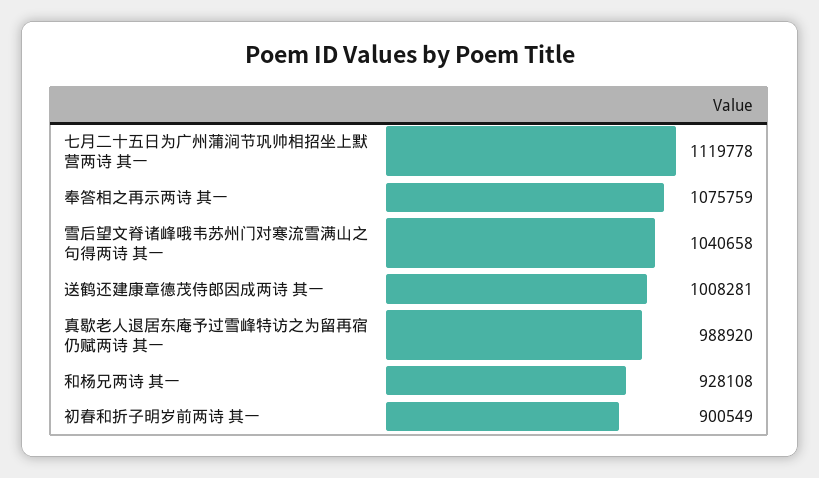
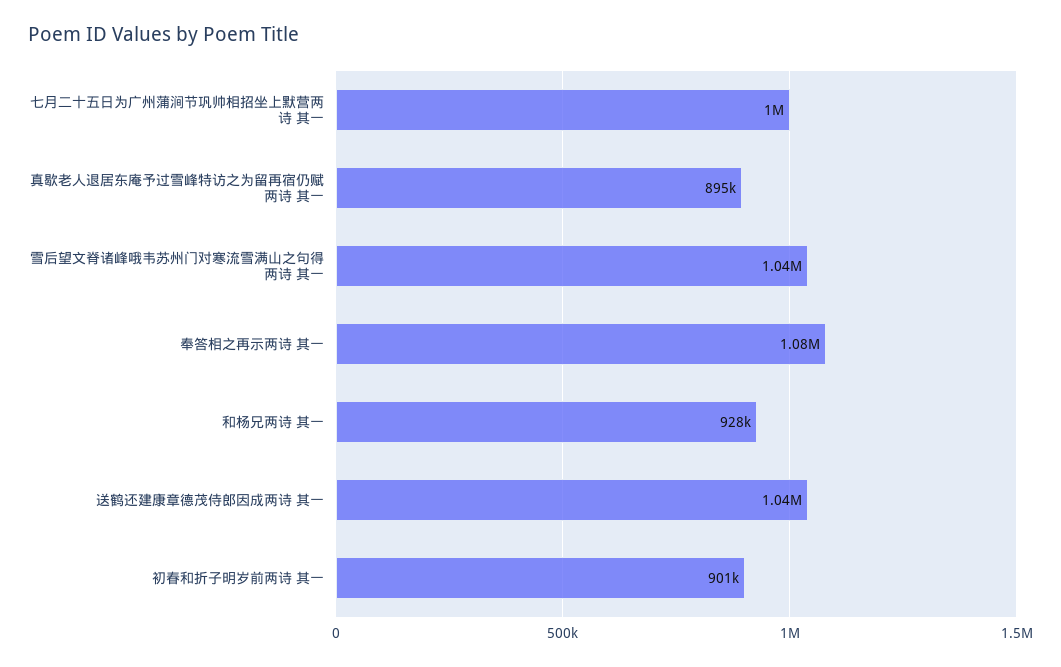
七月二十五日为广州蒲涧节巩帅相招坐上默营两诗 其一: 1119778 -> 1000000
送鹤还建康章德茂侍郎因成两诗 其一: 1008281 -> 1040000
真歇老人退居东庵予过雪峰特访之为留再宿仍赋两诗 其一: 988920 -> 895000

